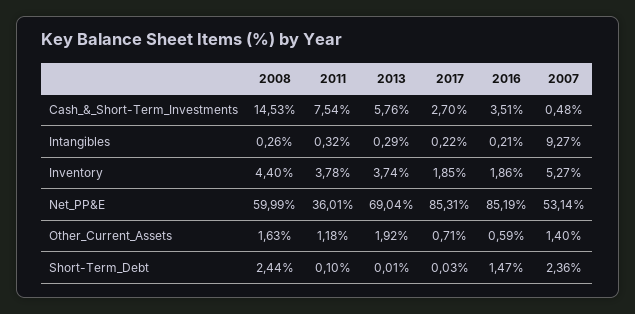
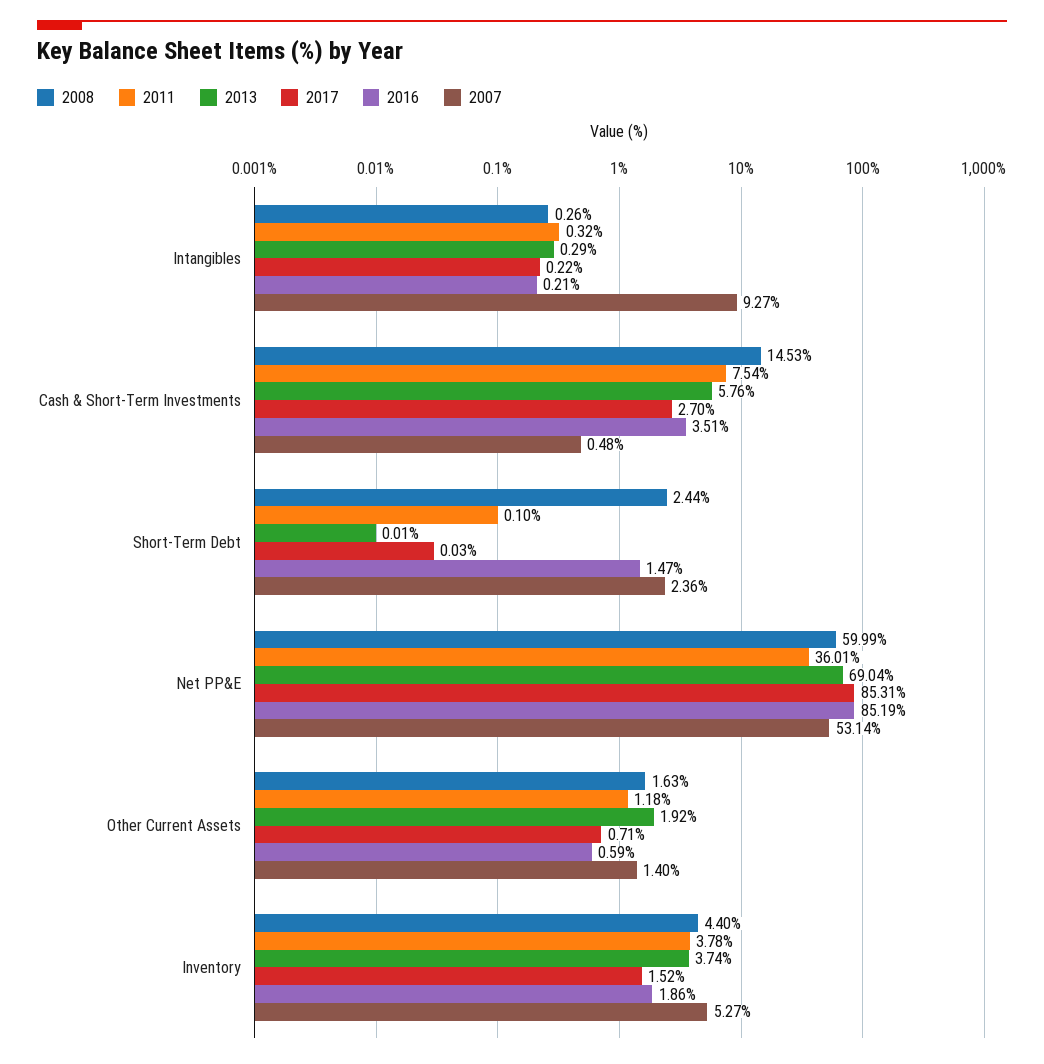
2017, Inventory: 1.85 -> 1.52

